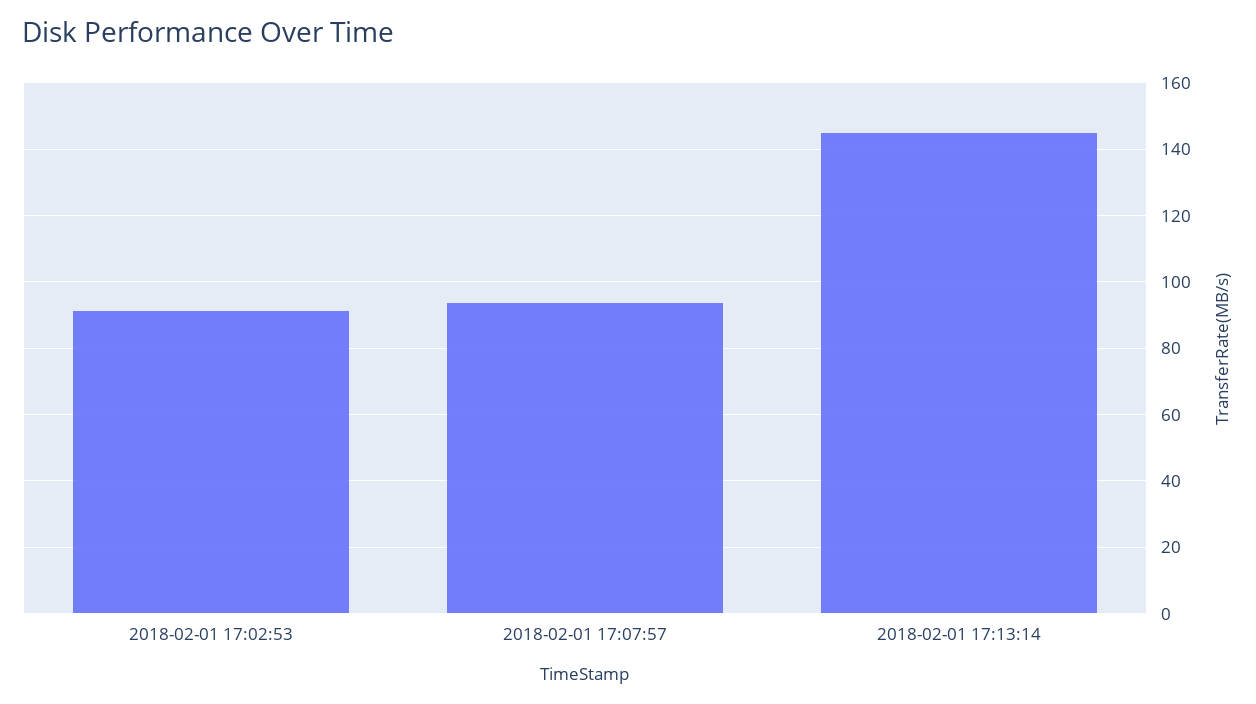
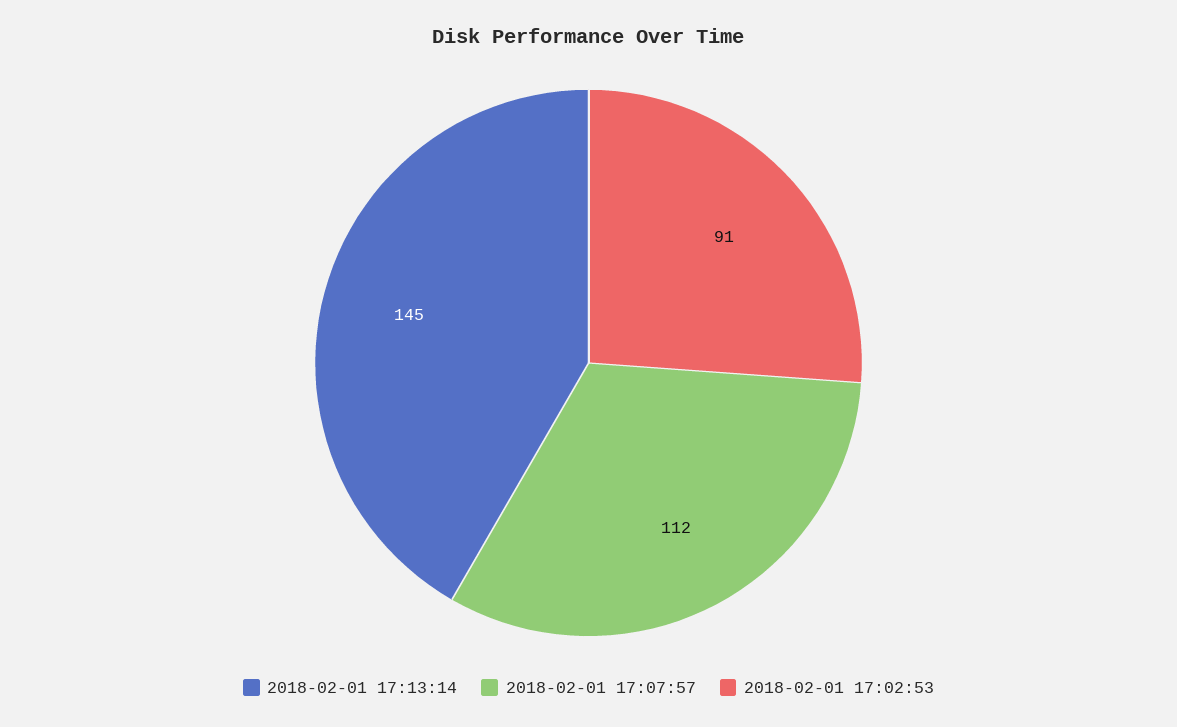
2018-02-01 17:07:57: 94 -> 112

